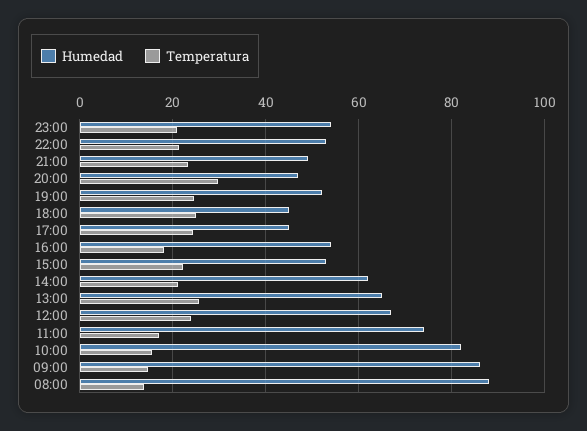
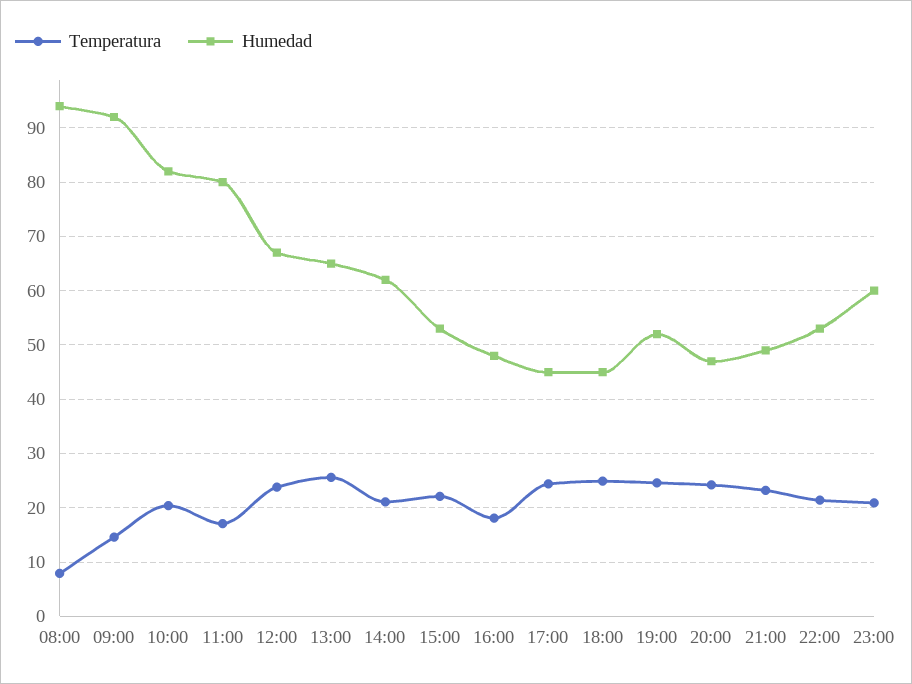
Humedad, 23:00: 54 -> 60
Temperatura, 20:00: 30 -> 24
Humedad, 16:00: 54 -> 48
Humedad, 11:00: 74 -> 80
Temperatura, 10:00: 16 -> 20
Humedad, 09:00: 86 -> 92
Humedad, 08:00: 88 -> 94
Temperatura, 08:00: 14 -> 8

